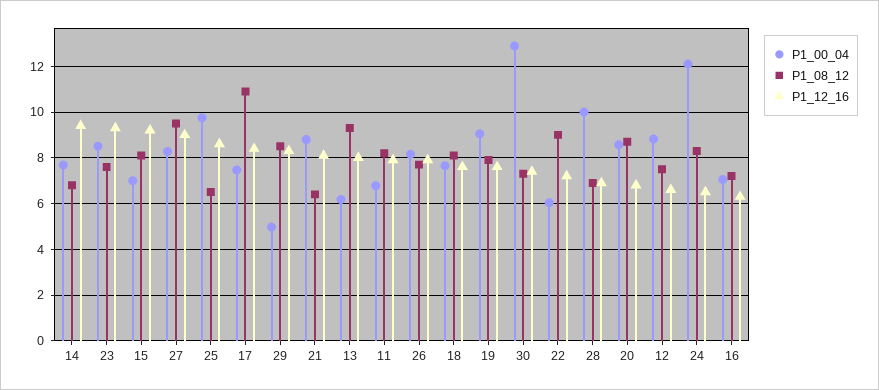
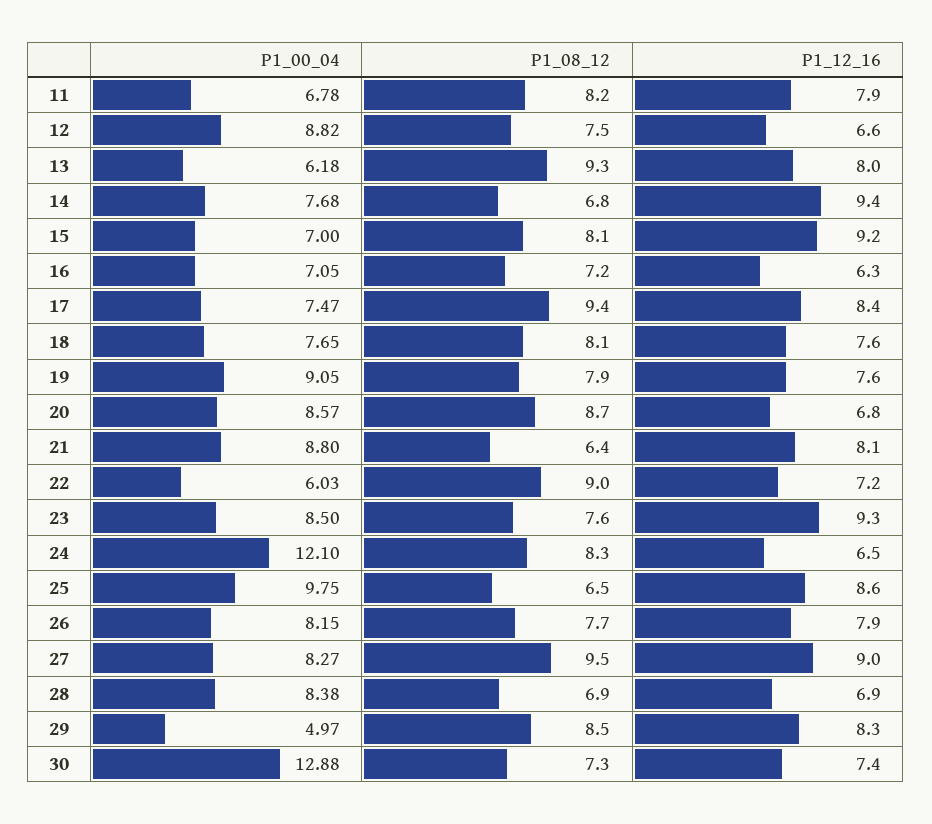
P1_08_12, 17: 11 -> 9.4
P1_00_04, 28: 10 -> 8.38

